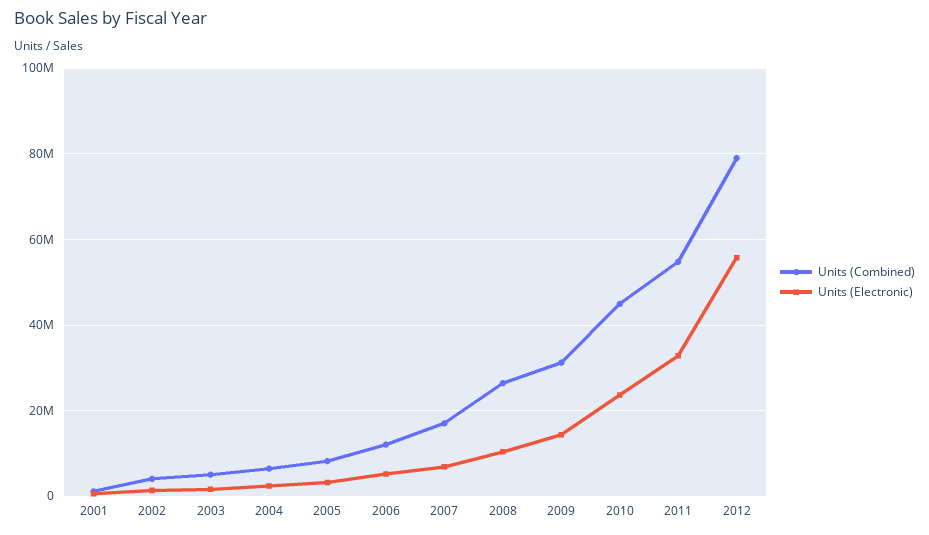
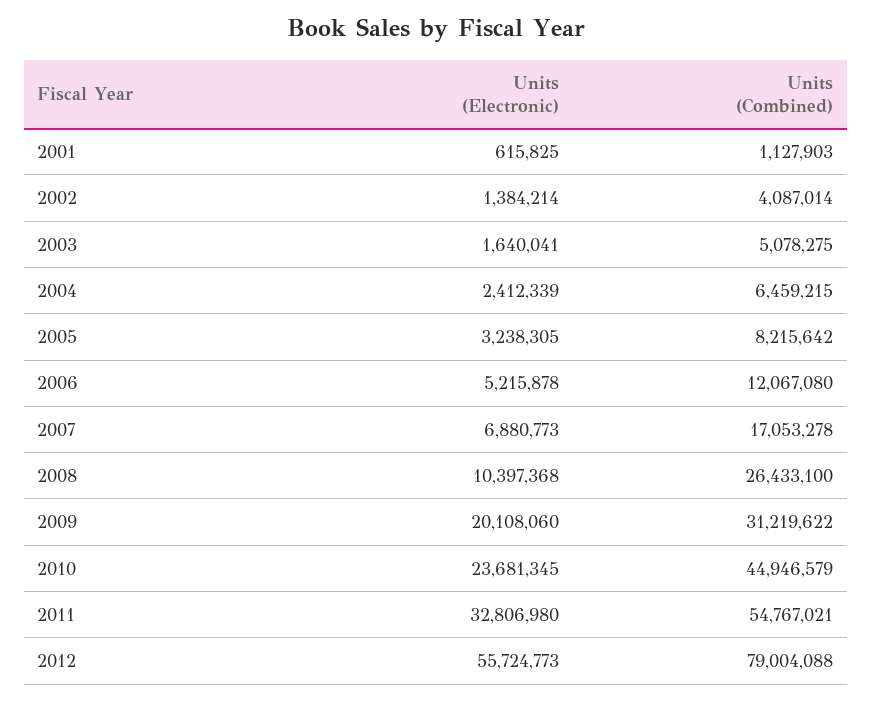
Units (Electronic), 2009: 14000000 -> 20108060

